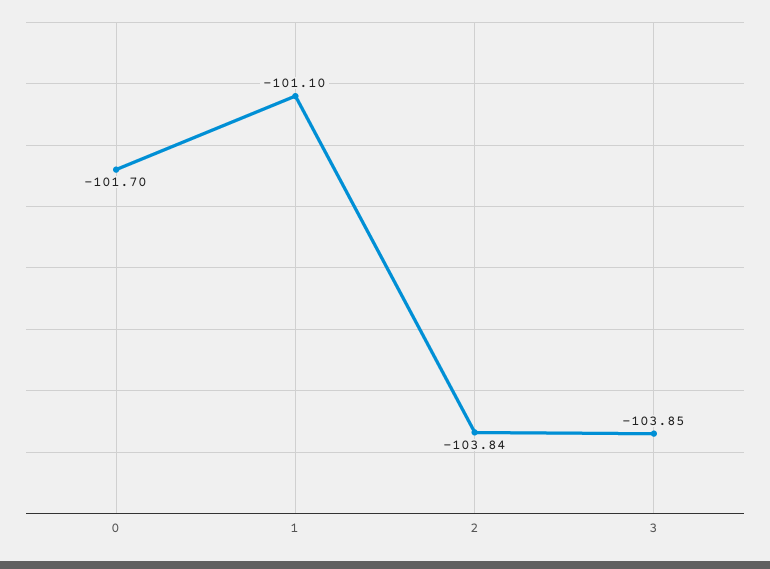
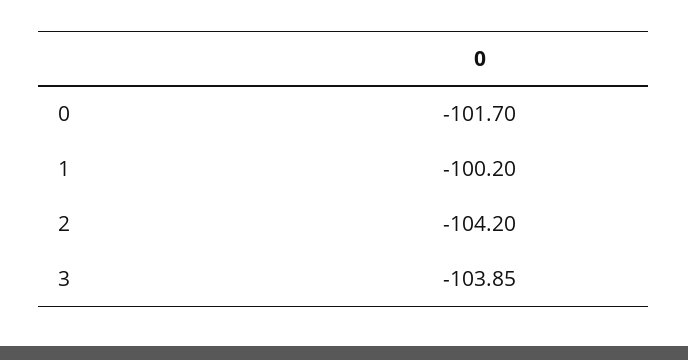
1: -101.1 -> -100.2
2: -103.84 -> -104.2

